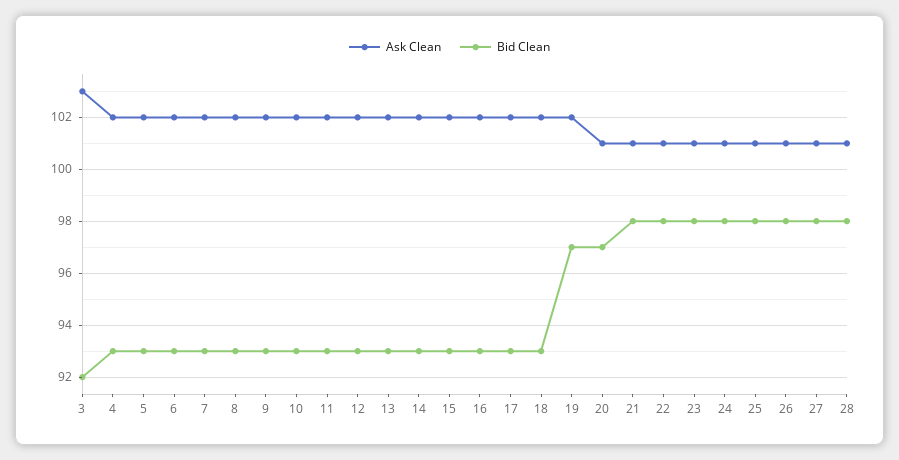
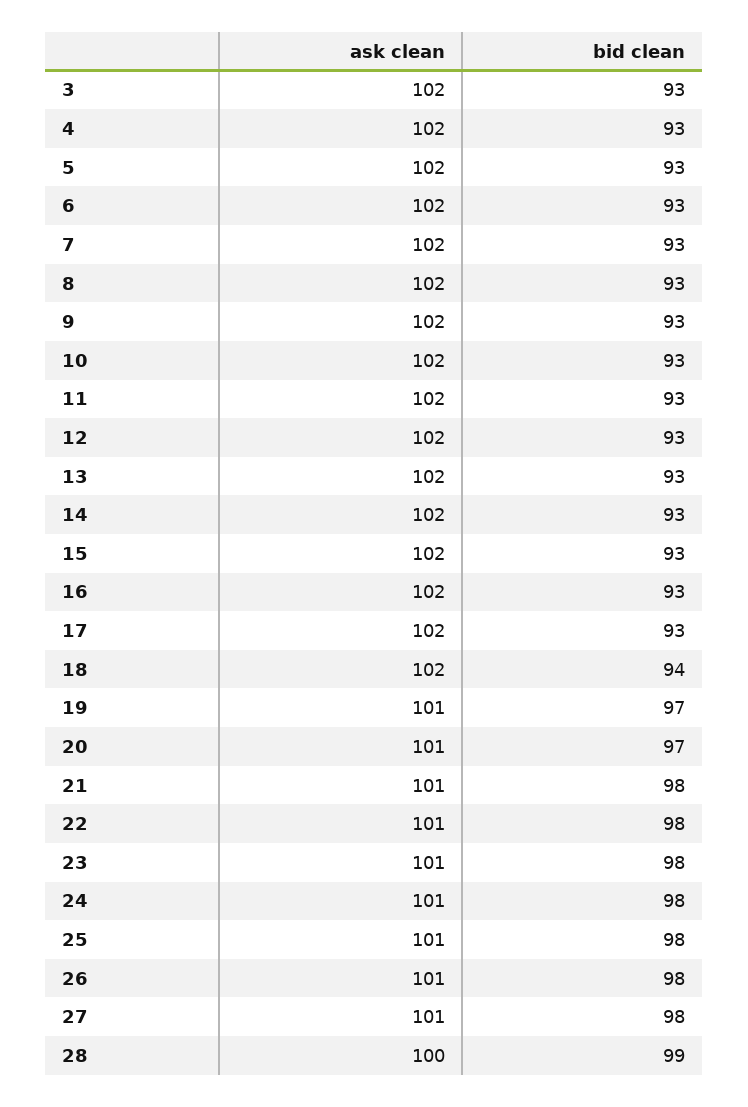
Ask Clean, 3: 103 -> 102
Bid Clean, 3: 92 -> 93
Bid Clean, 18: 93 -> 94
Ask Clean, 19: 102 -> 101
Ask Clean, 28: 101 -> 100
Bid Clean, 28: 98 -> 99

